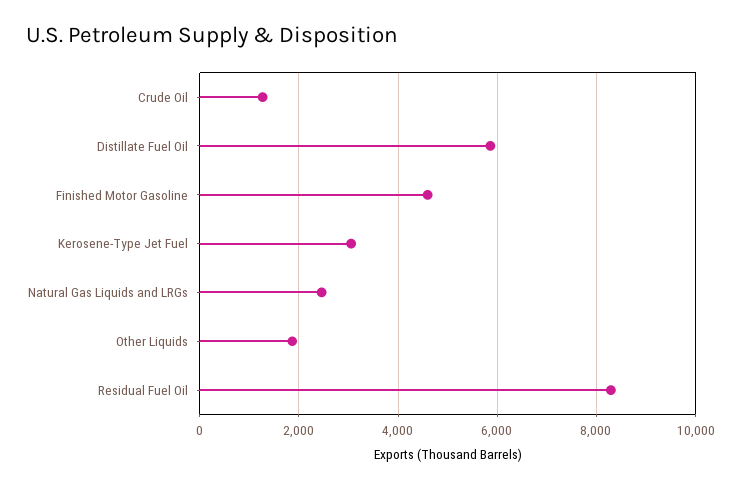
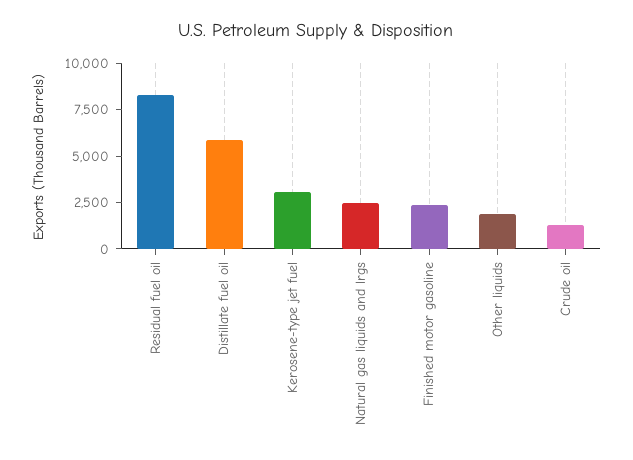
Finished Motor Gasoline: 4600 -> 2500

